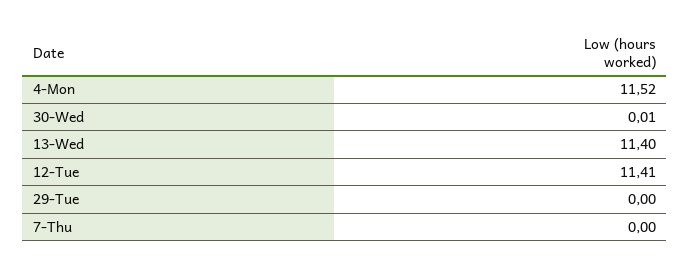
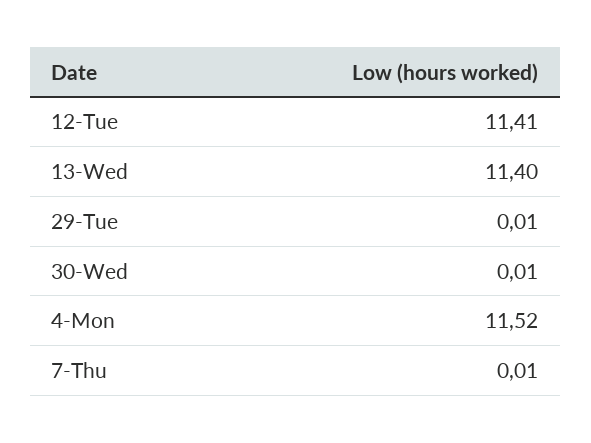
29-Tue: 0 -> 0.01
7-Thu: 0 -> 0.01

